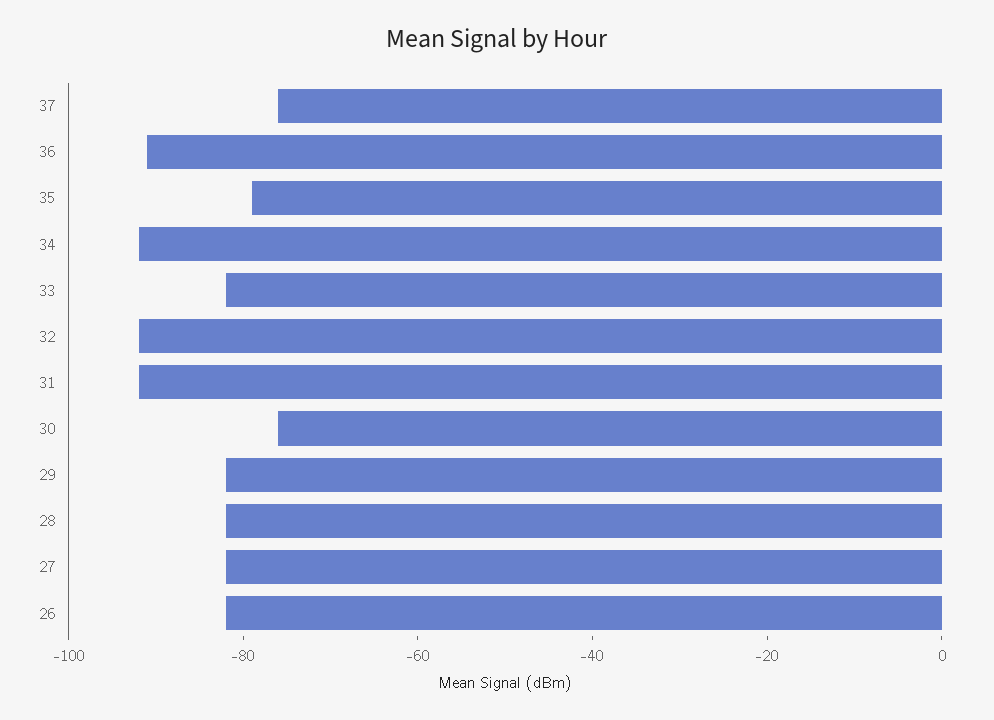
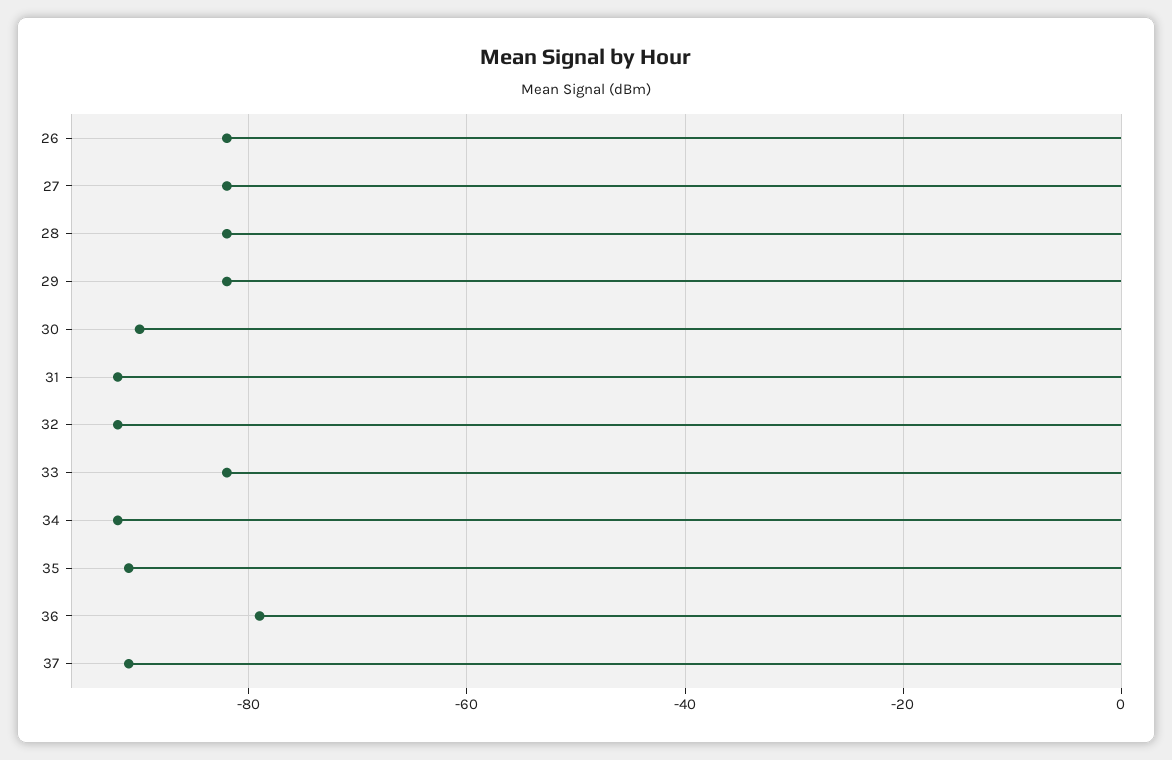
37: -75 -> -90
36: -90 -> -80
35: -80 -> -90
30: -75 -> -90

